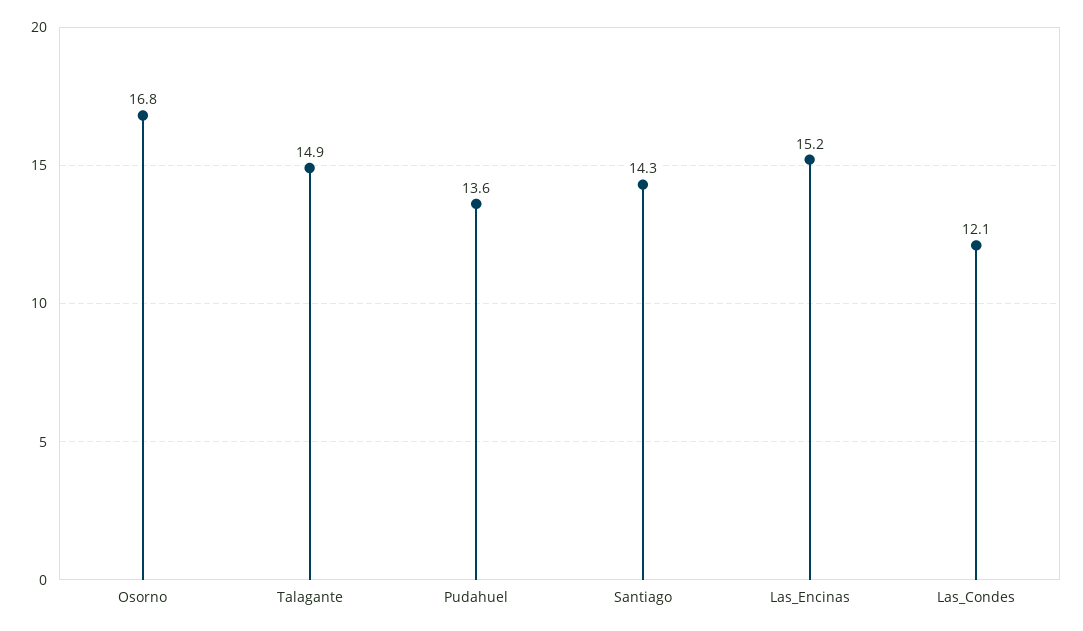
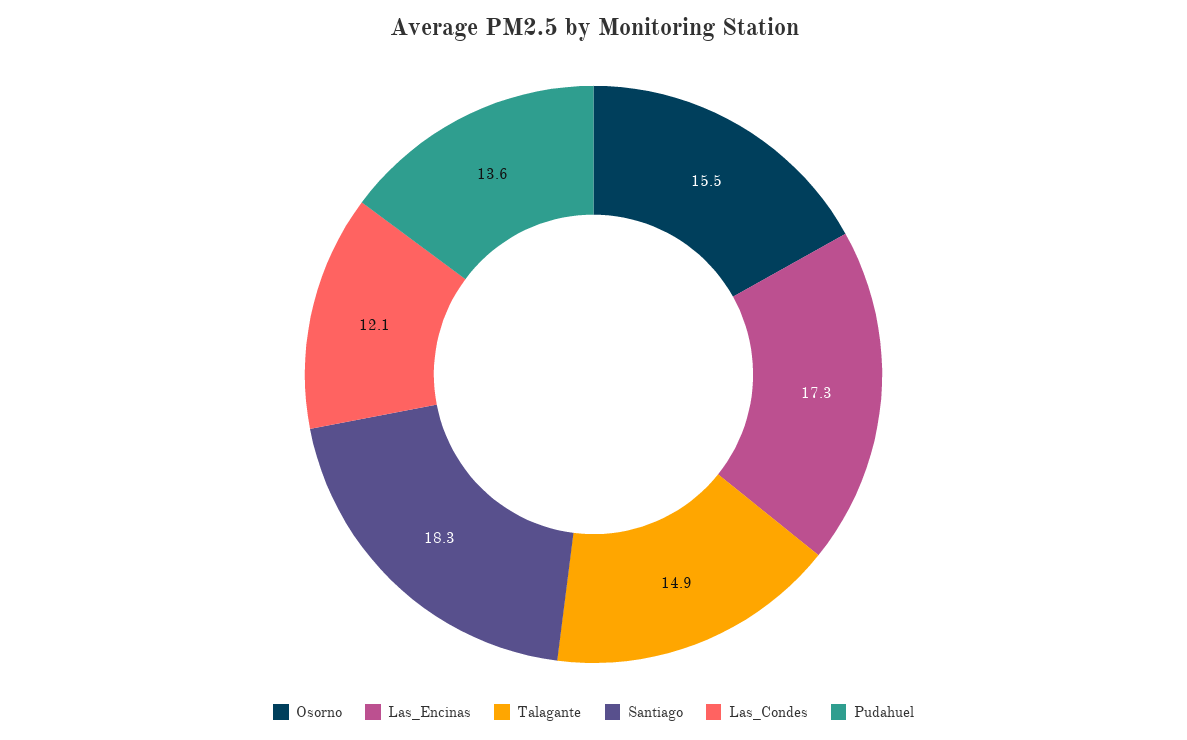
Osorno: 16.8 -> 15.5
Santiago: 14.3 -> 18.3
Las_Encinas: 15.2 -> 17.3

